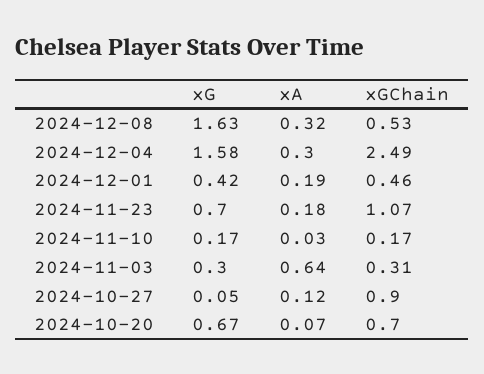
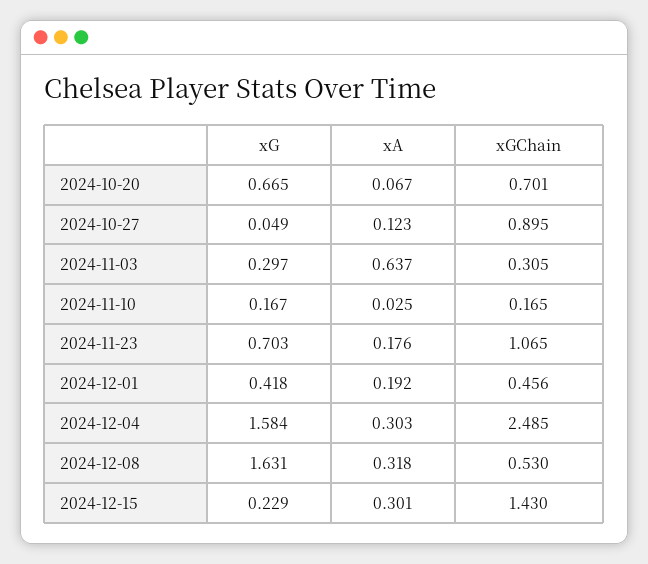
xG, 2024-12-15: none -> 0.229
xA, 2024-12-15: none -> 0.301
xGChain, 2024-12-15: none -> 1.43

